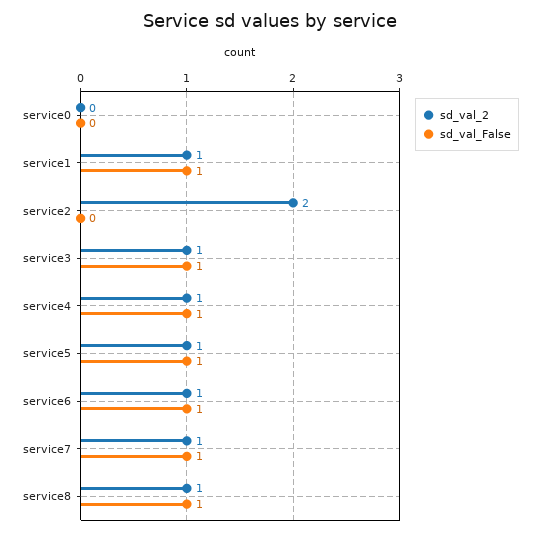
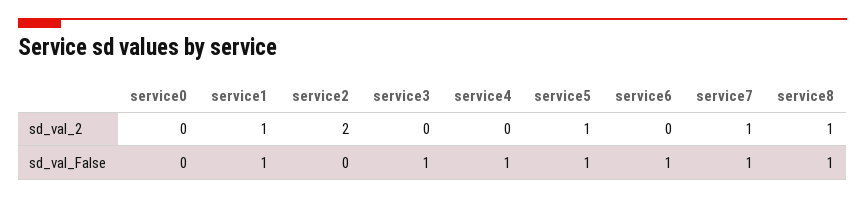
sd_val_2, service3: 1 -> 0
sd_val_2, service4: 1 -> 0
sd_val_2, service6: 1 -> 0

